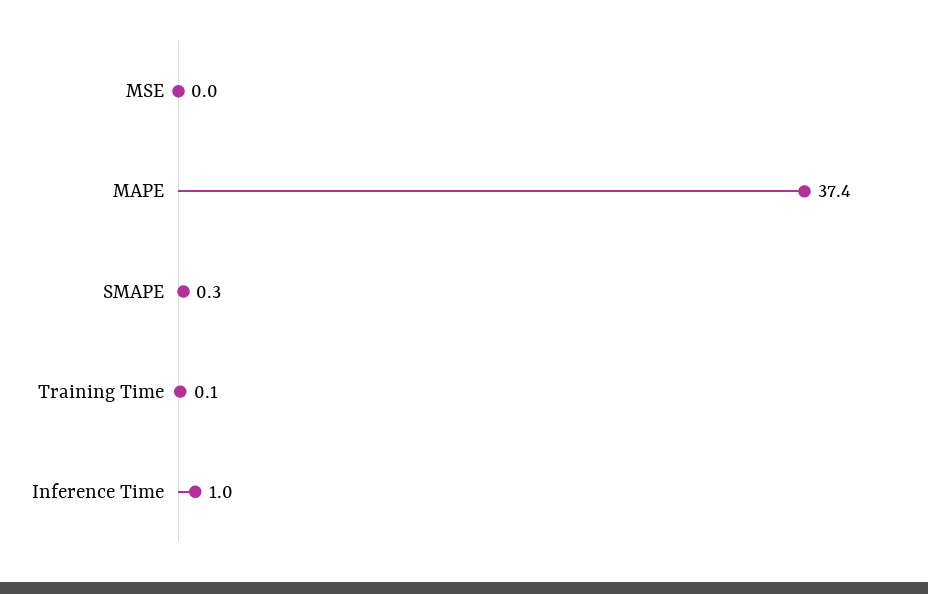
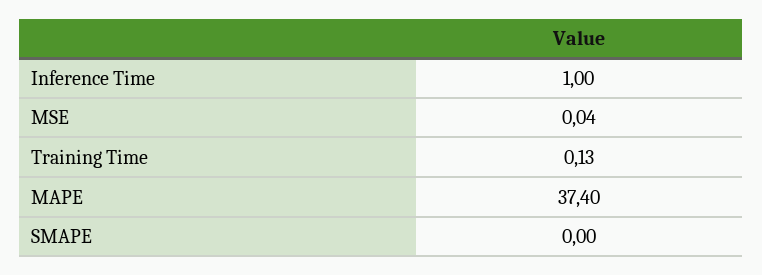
SMAPE: 0.3 -> 0

